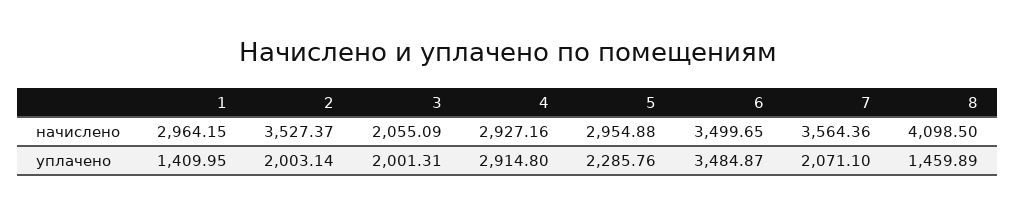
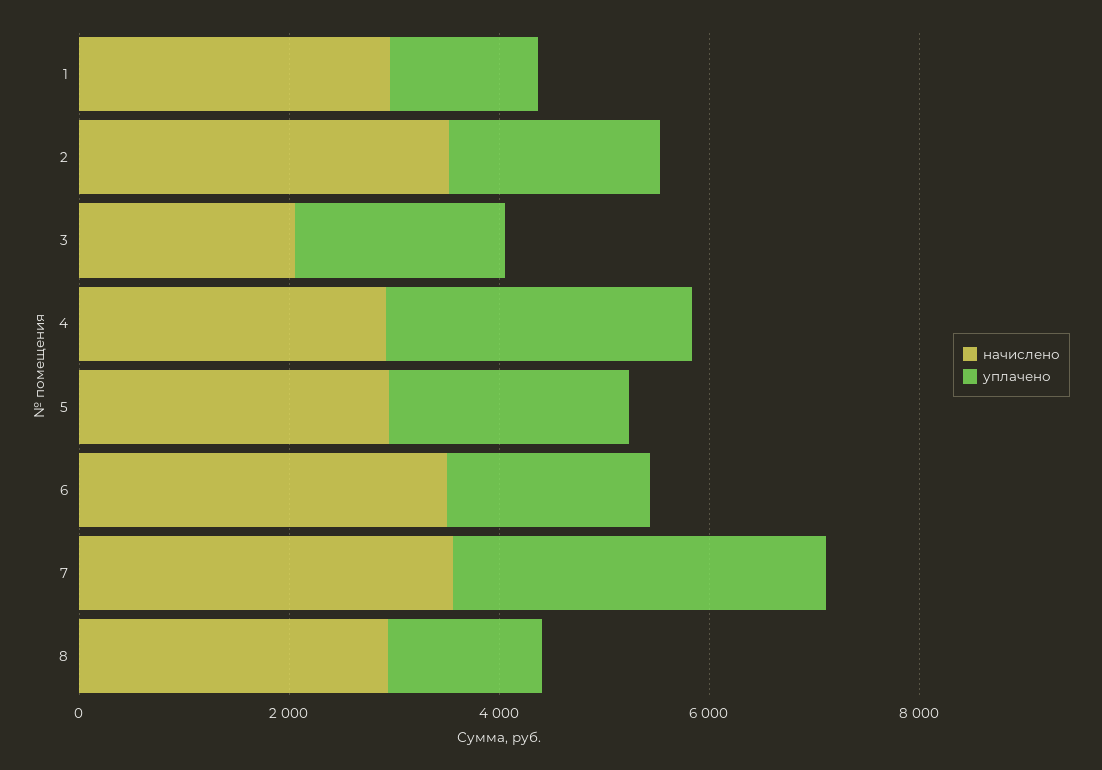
начислено, 8: 4098.5 -> 3000
уплачено, 6: 3484.87 -> 2000
уплачено, 7: 2071.1 -> 3500

